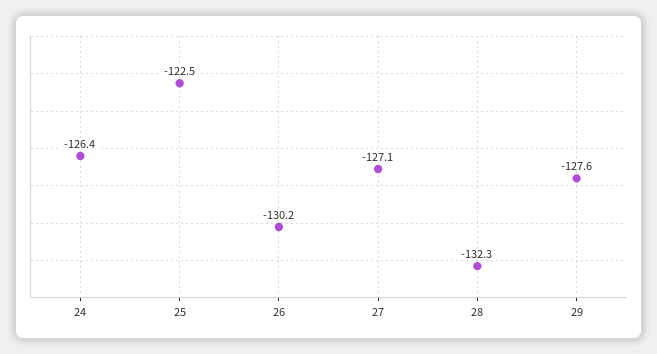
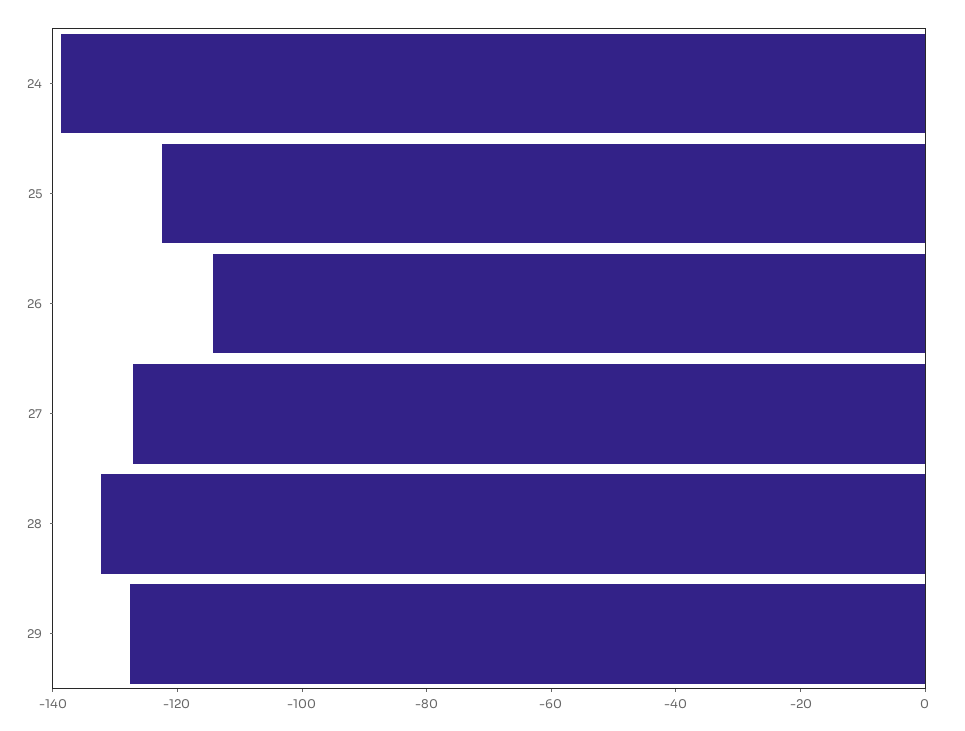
24: -126.4 -> -140
26: -130.2 -> -115

